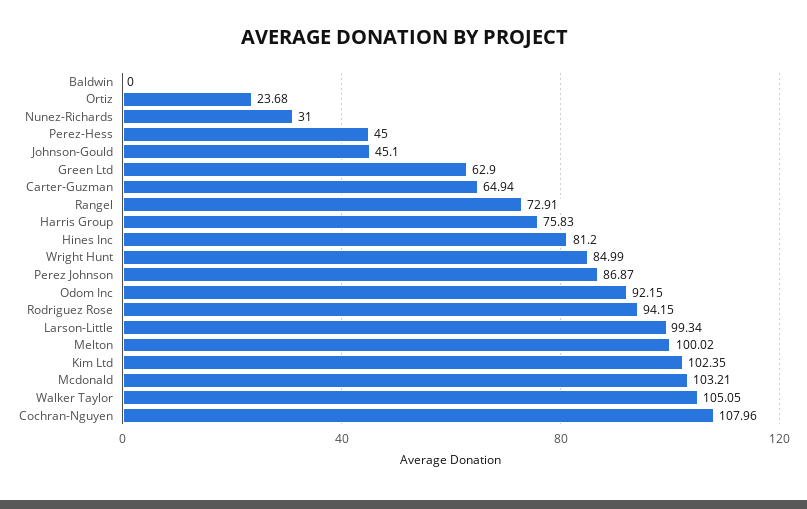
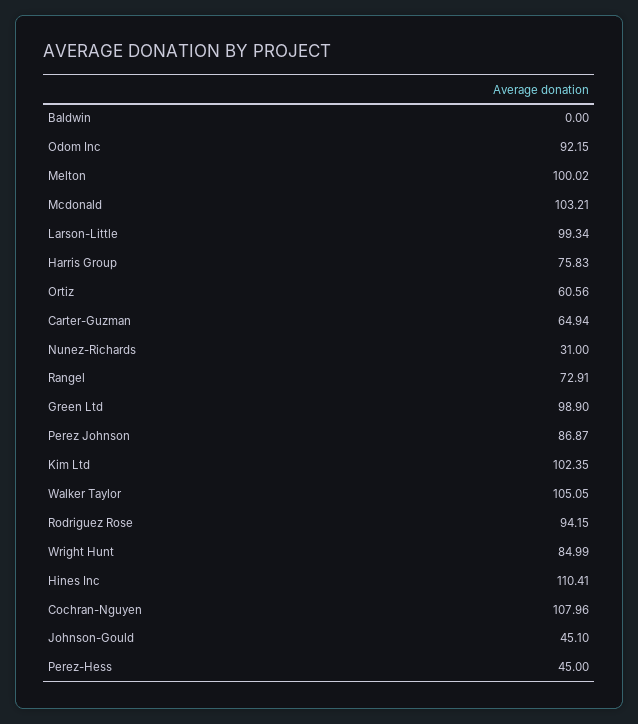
Ortiz: 23.68 -> 60.56
Green Ltd: 62.9 -> 98.9
Hines Inc: 81.2 -> 110.41

